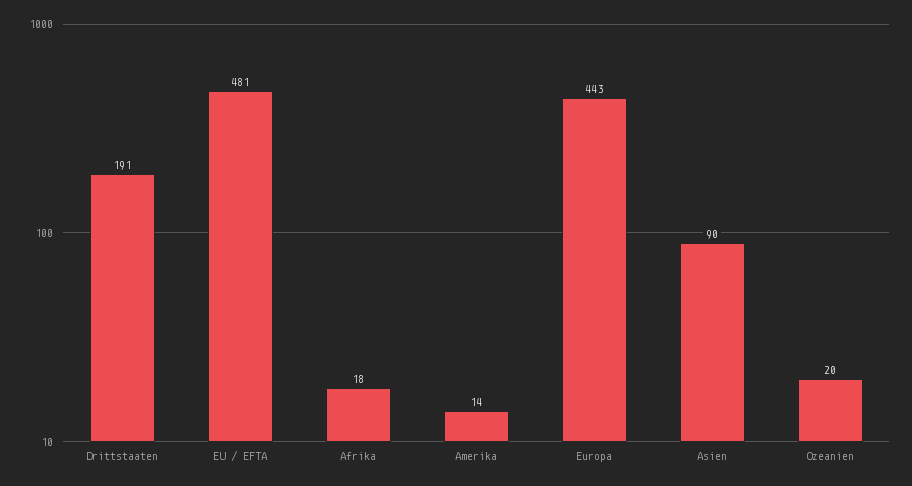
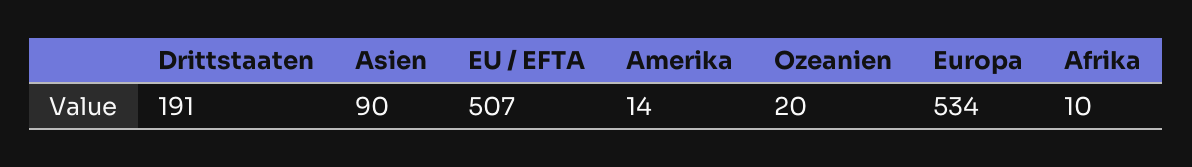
EU / EFTA: 481 -> 507
Afrika: 18 -> 10
Europa: 443 -> 534

